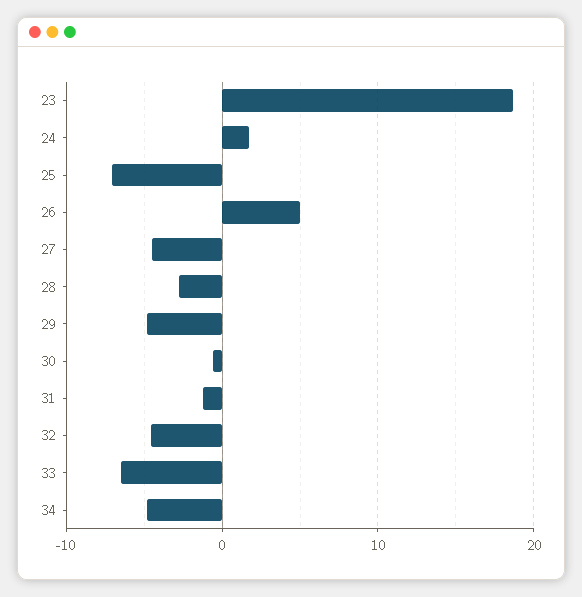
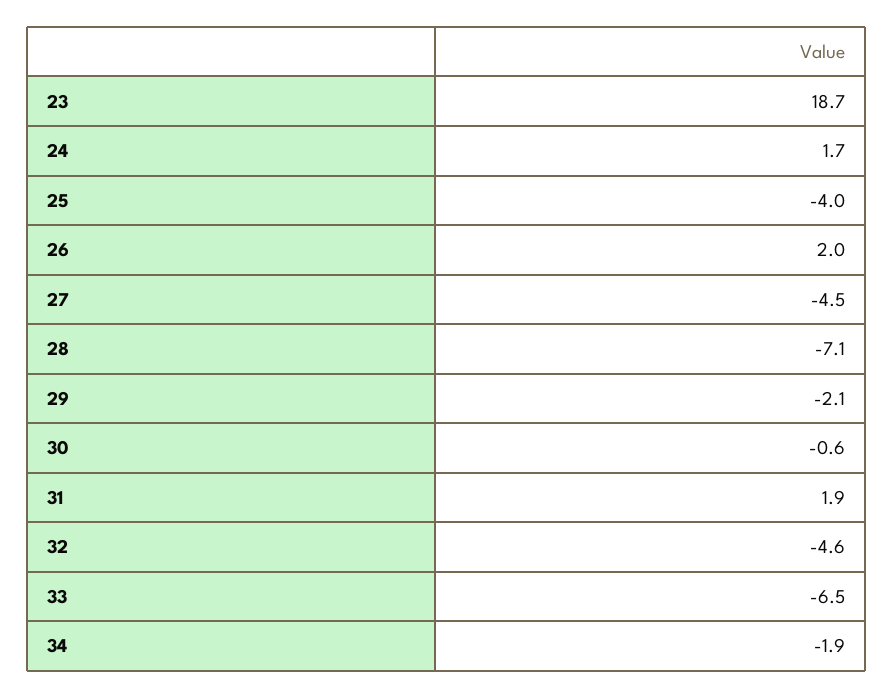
25: -7 -> -4
26: 5 -> 2
28: -3 -> -7.1
29: -5 -> -2.1
31: -1 -> 1.9
34: -5 -> -1.9

